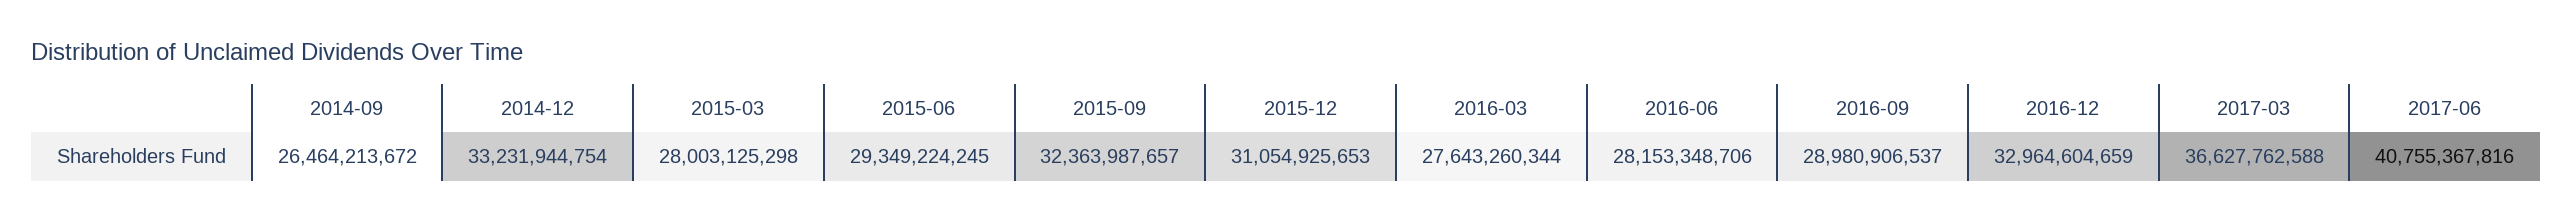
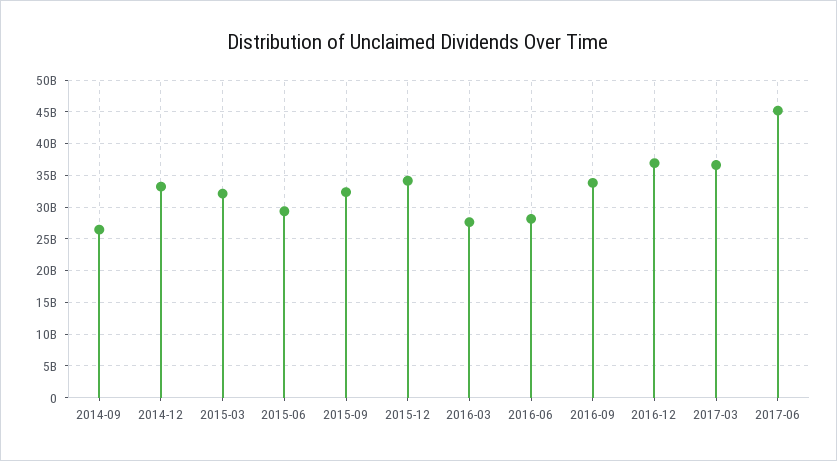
2015-03: 28003125298 -> 32000000000
2015-12: 31054925653 -> 34000000000
2016-09: 28980906537 -> 34000000000
2016-12: 32964604659 -> 37000000000
2017-06: 40755367816 -> 45000000000

